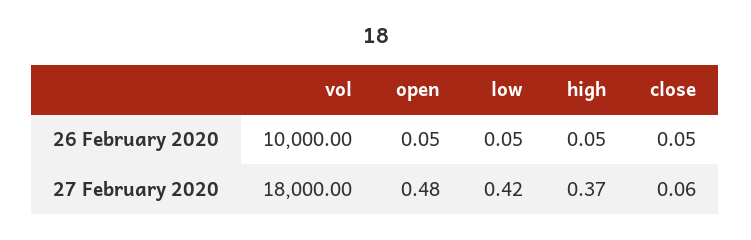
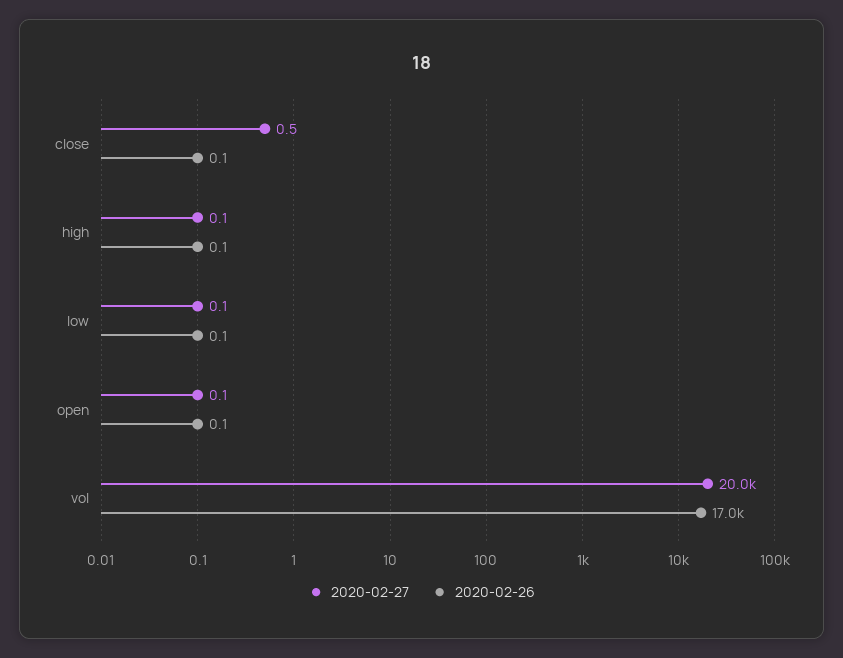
26 February 2020, vol: 10000 -> 17000
27 February 2020, vol: 18000 -> 20000
27 February 2020, open: 0.48 -> 0.1
27 February 2020, low: 0.42 -> 0.1
27 February 2020, high: 0.37 -> 0.1
27 February 2020, close: 0.06 -> 0.5

